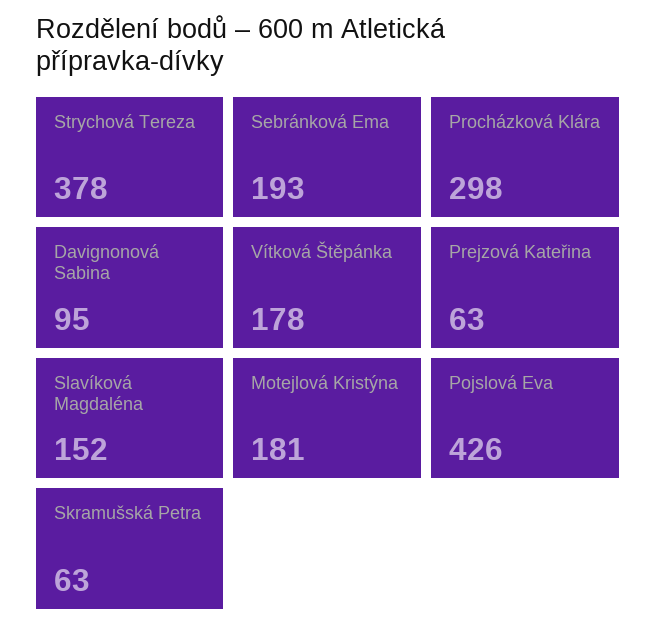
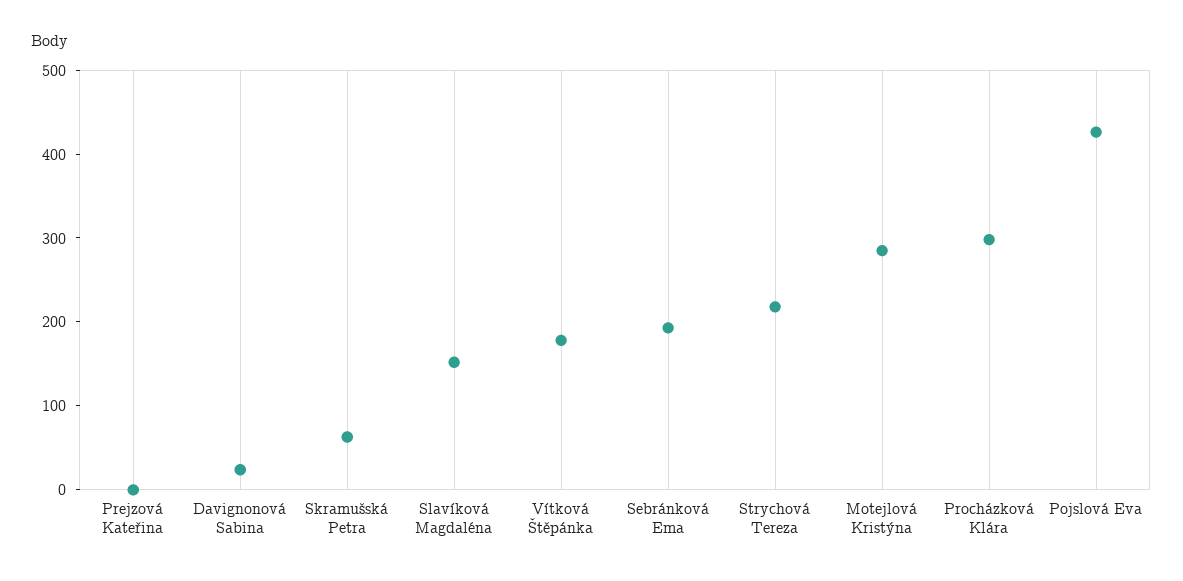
Strychová Tereza: 378 -> 220
Davignonová Sabina: 95 -> 20
Prejzová Kateřina: 63 -> 0
Motejlová Kristýna: 181 -> 280

